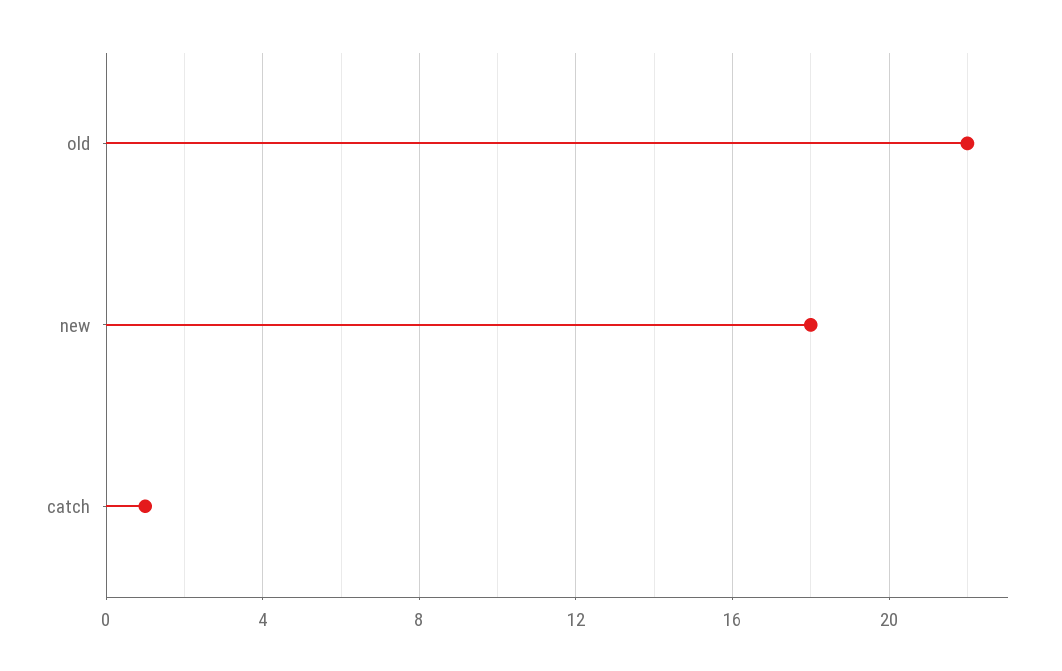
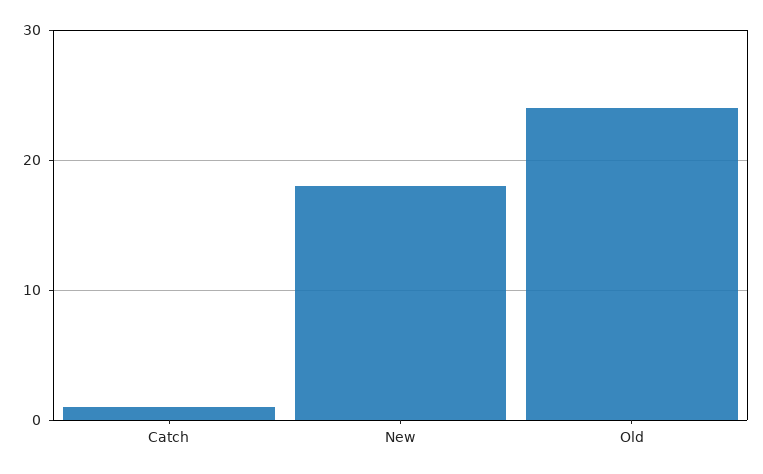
old: 22 -> 24

